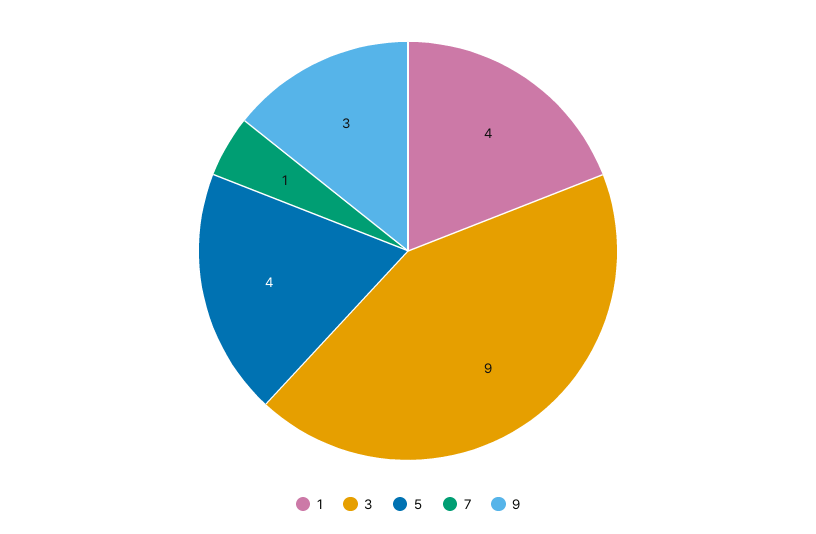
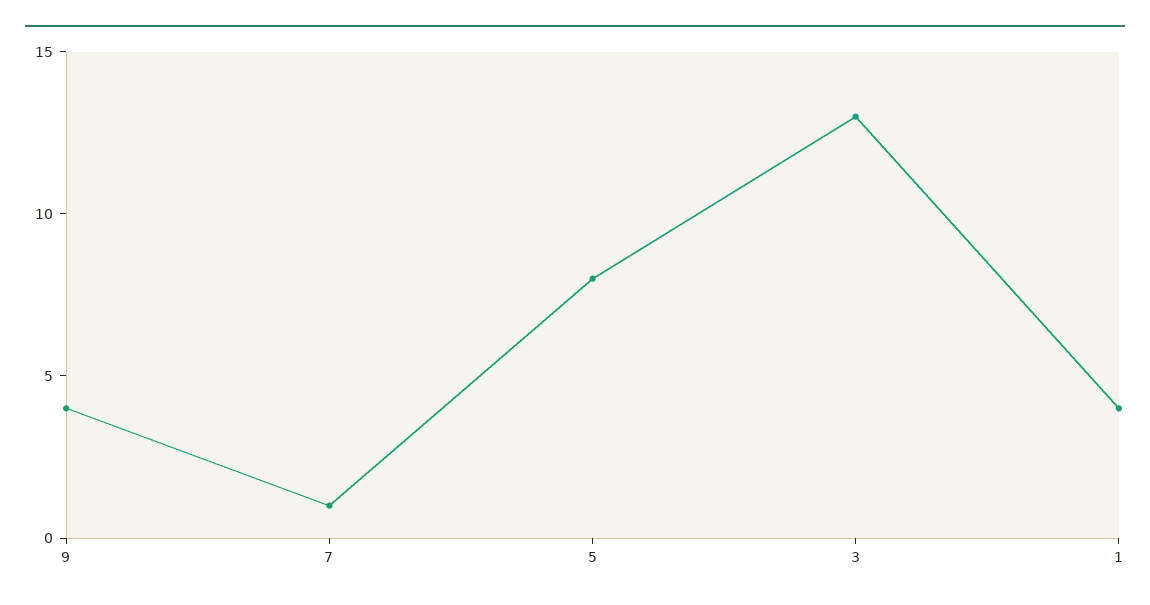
3: 9 -> 13
5: 4 -> 8
9: 3 -> 4

